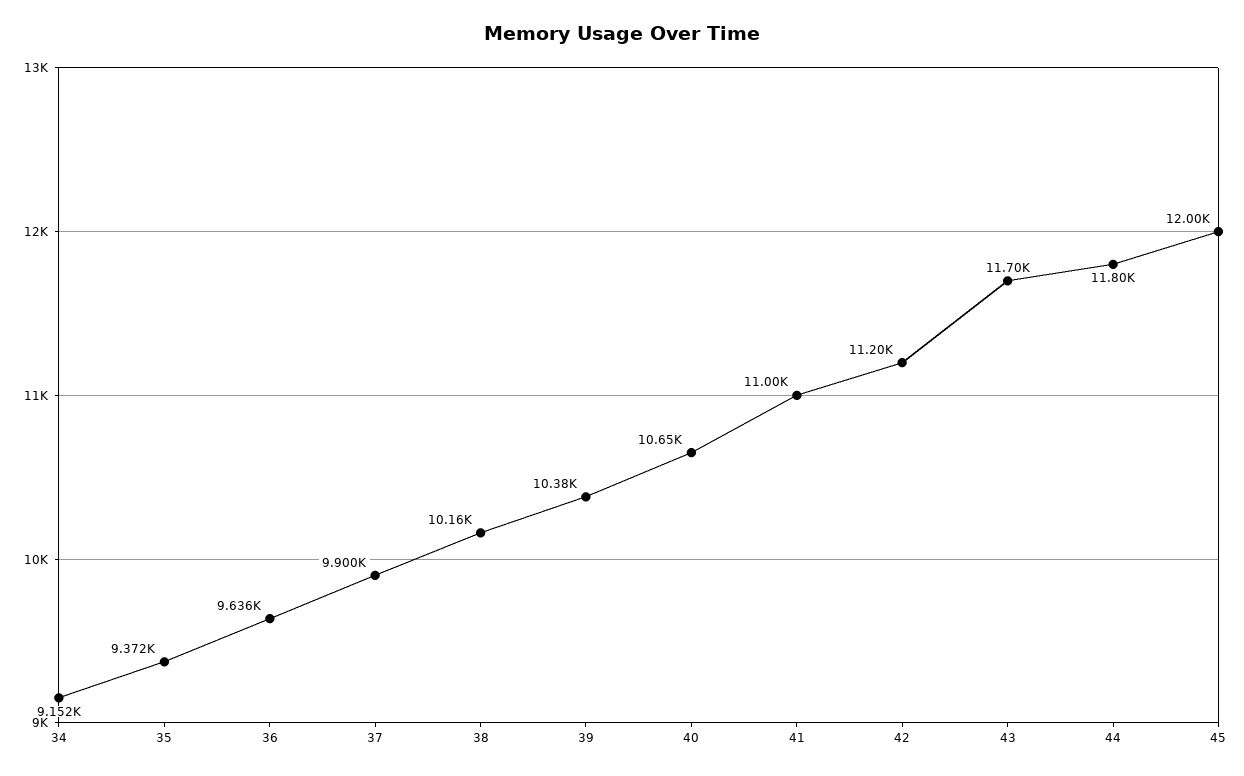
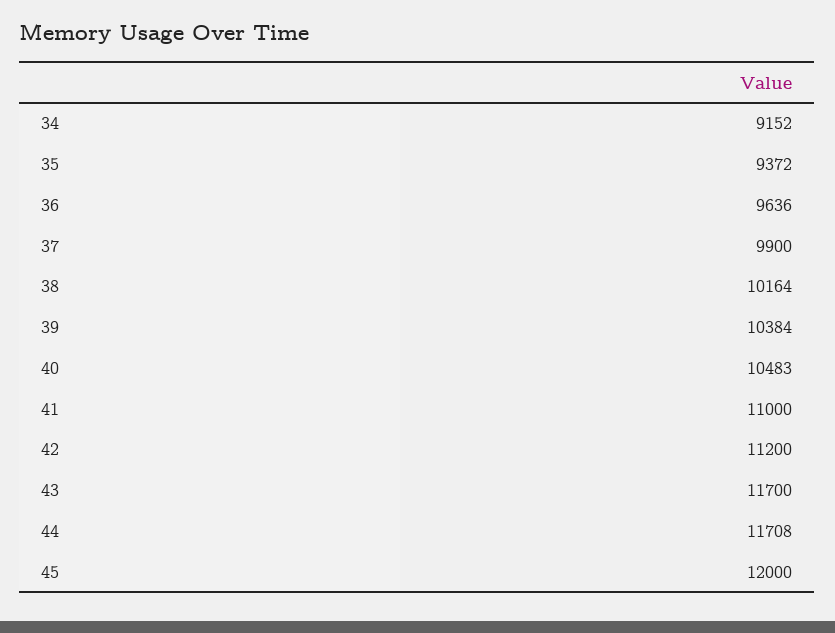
40: 10650 -> 10483
44: 11800 -> 11708

